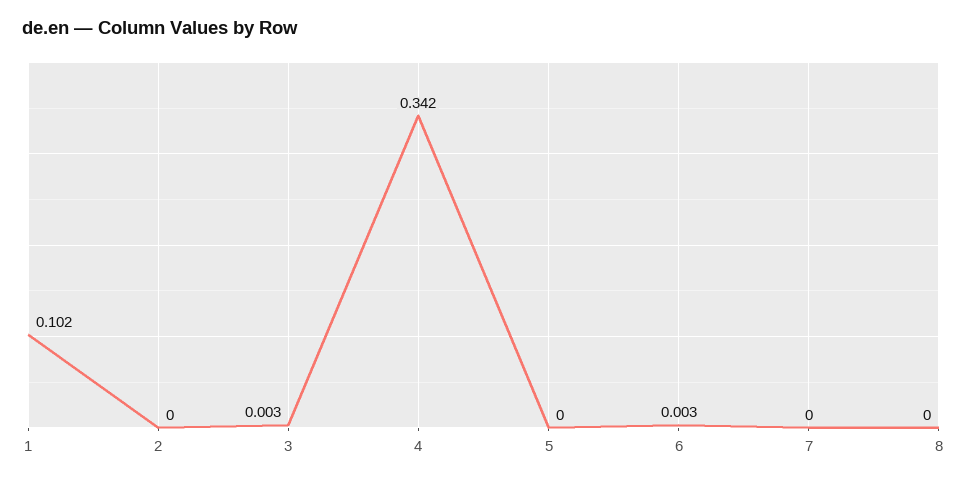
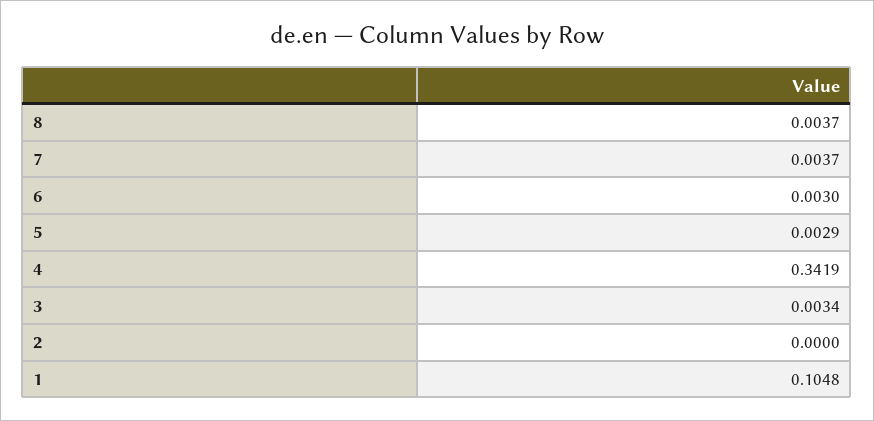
1: 0.102 -> 0.1048
5: 0 -> 0.0029
7: 0 -> 0.0037
8: 0 -> 0.0037

